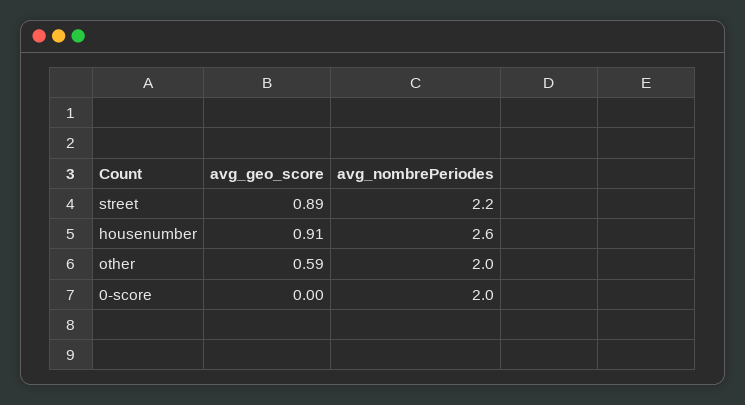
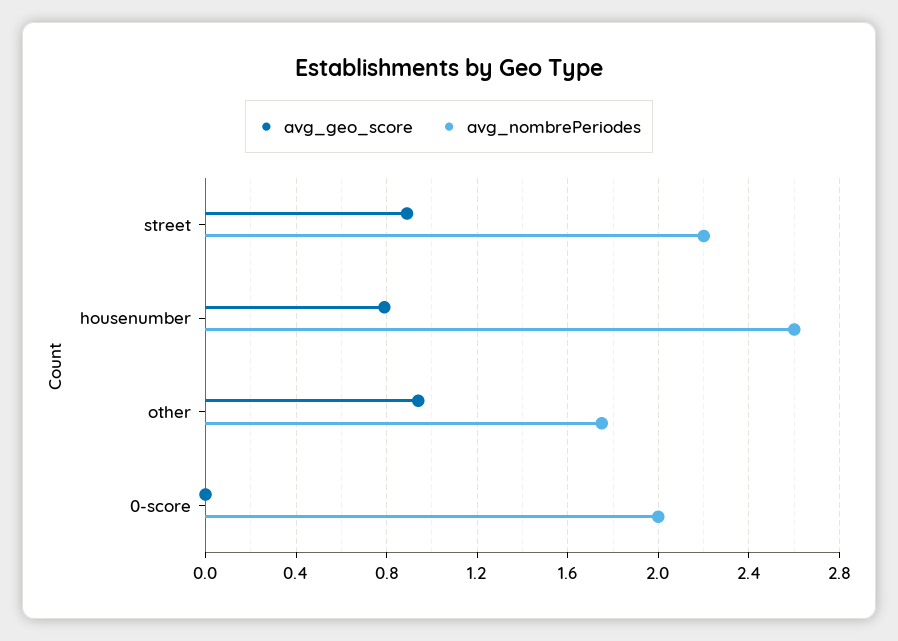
avg_geo_score, housenumber: 0.91 -> 0.8
avg_geo_score, other: 0.59 -> 0.95
avg_nombrePeriodes, other: 2 -> 1.75

